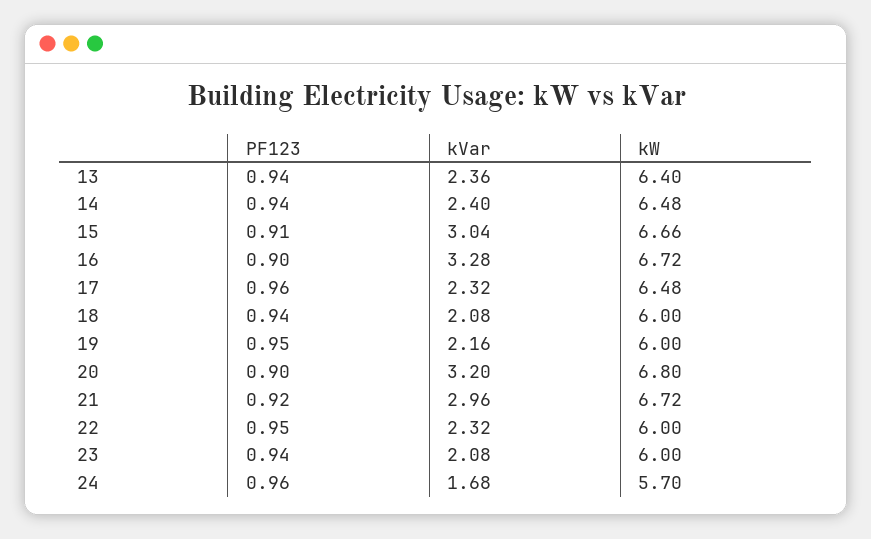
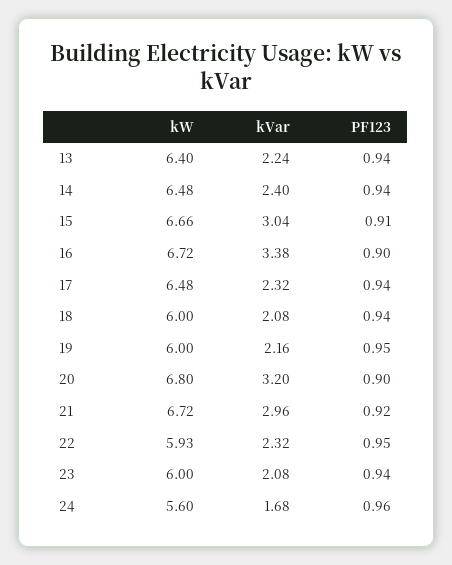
kVar, 13: 2.36 -> 2.24
kVar, 16: 3.28 -> 3.38
PF123, 17: 0.96 -> 0.94
kW, 22: 6 -> 5.93
kW, 24: 5.7 -> 5.6

